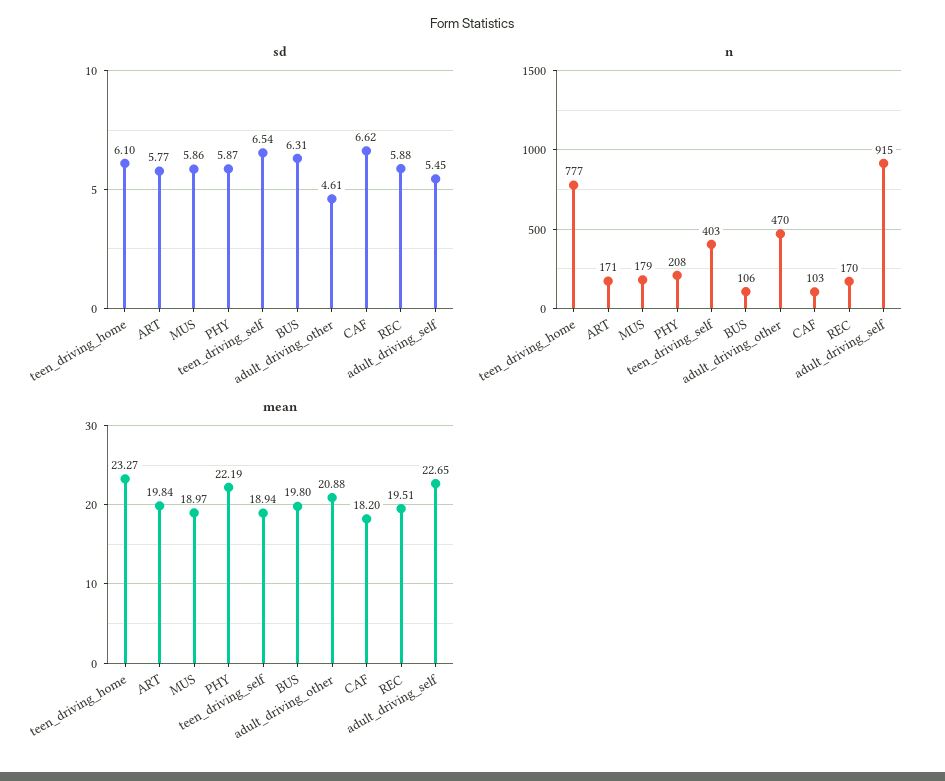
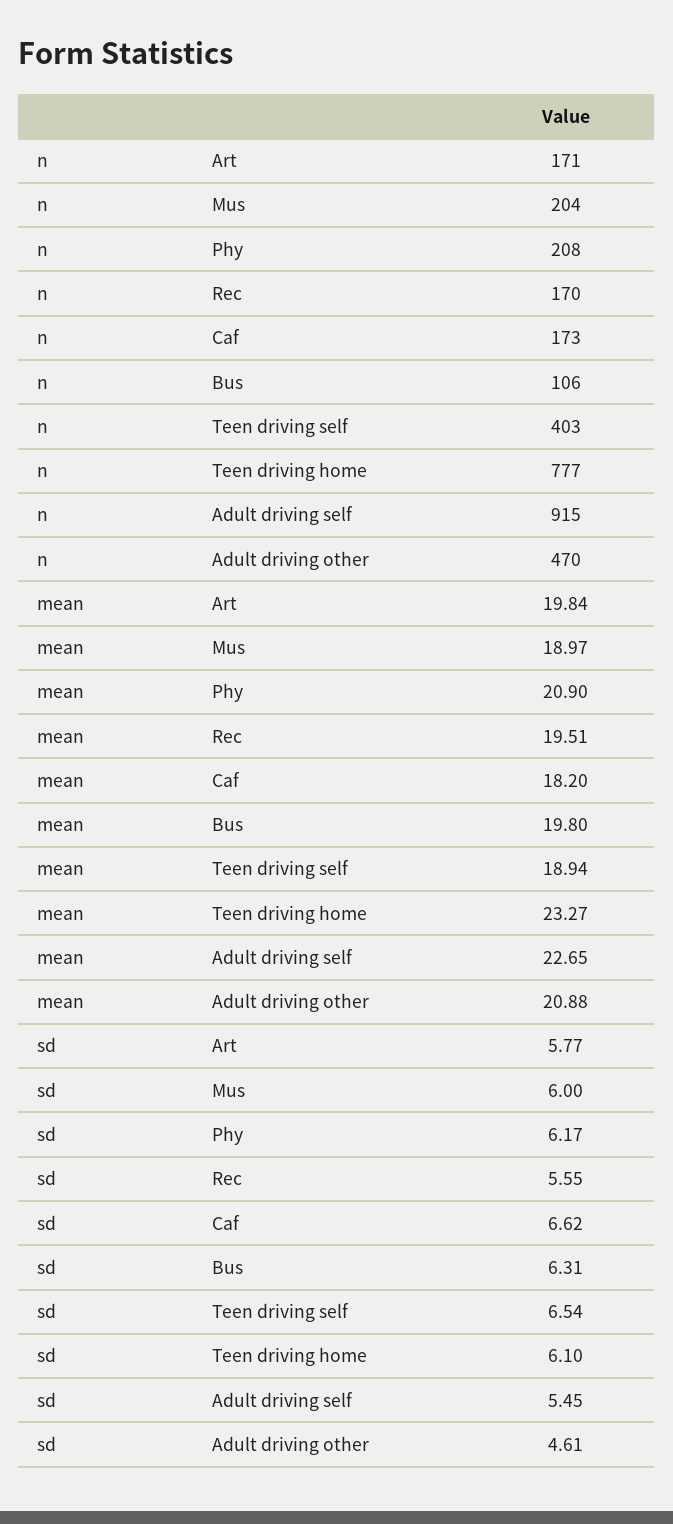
sd, MUS: 5.86 -> 6
sd, PHY: 5.87 -> 6.17
sd, REC: 5.88 -> 5.55
n, MUS: 179 -> 204
n, CAF: 103 -> 173
mean, PHY: 22.19 -> 20.9

